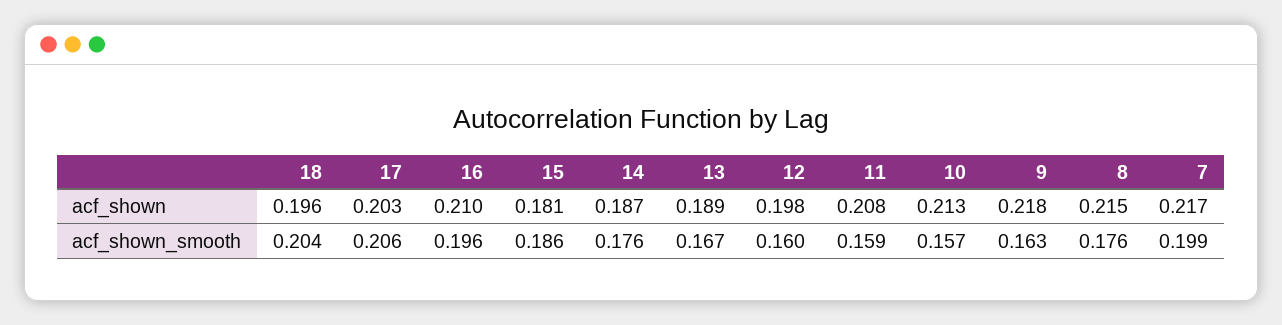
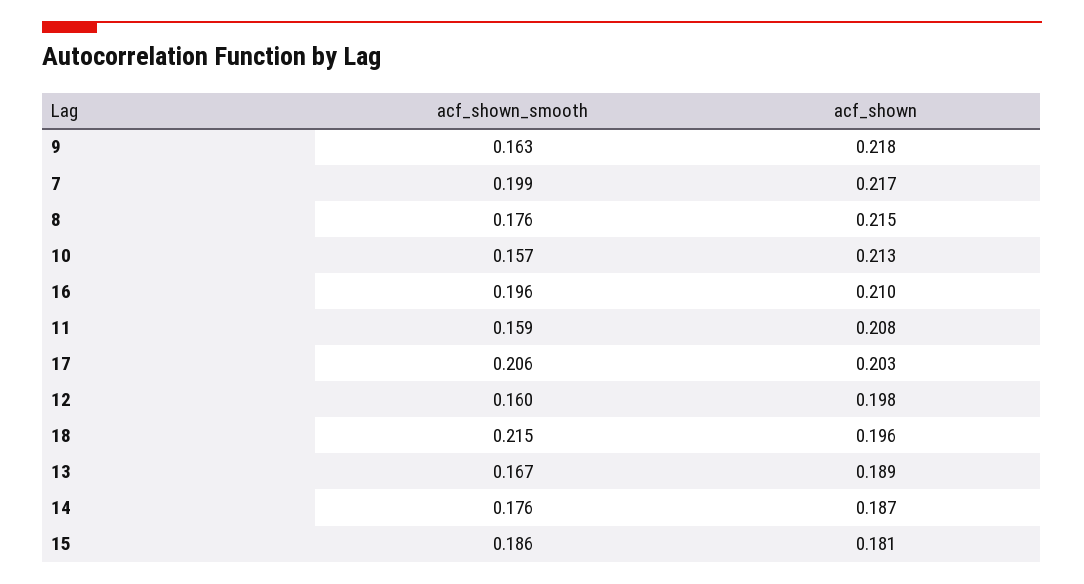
18, acf_shown_smooth: 0.204 -> 0.215

